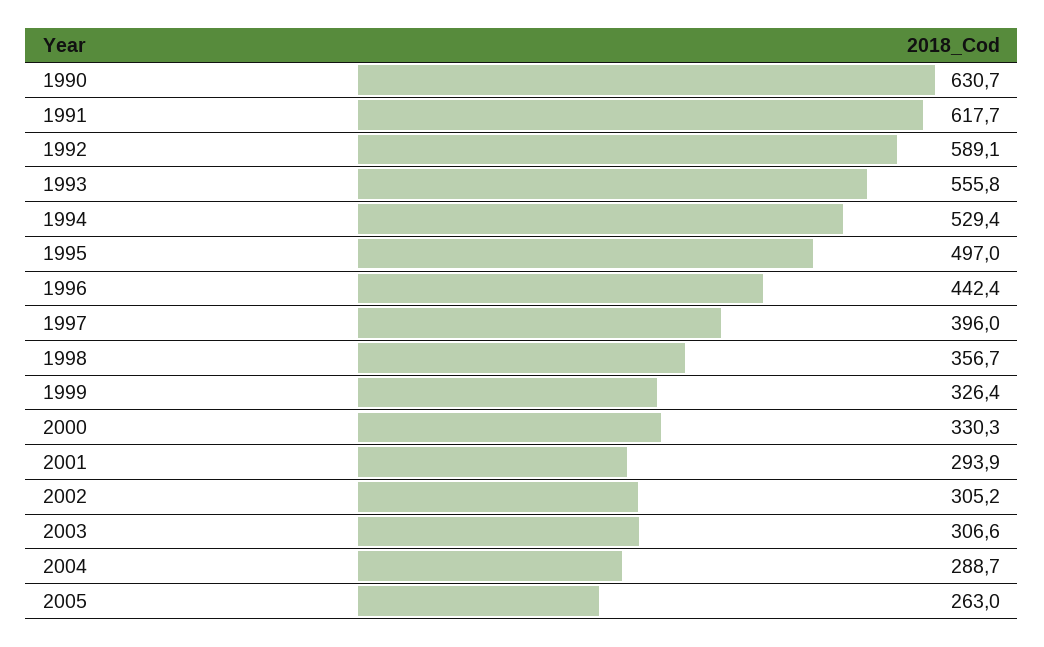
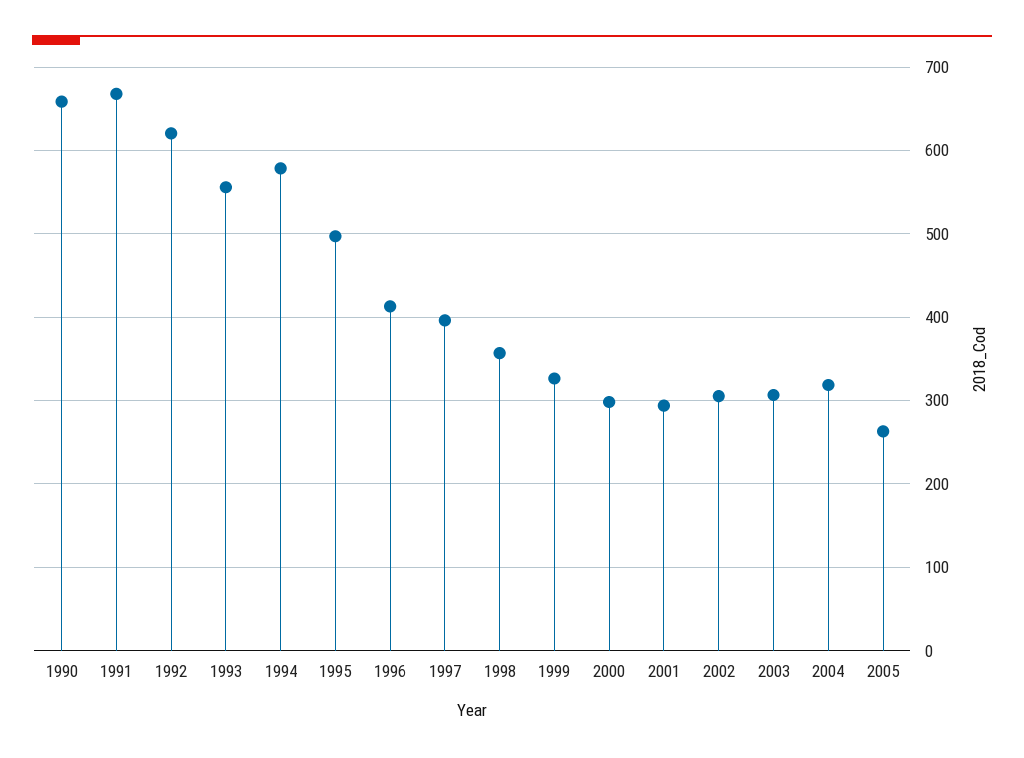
1990: 630.7 -> 660
1991: 617.7 -> 670
1992: 589.1 -> 620
1994: 529.4 -> 580
1996: 442.4 -> 410
2000: 330.3 -> 300
2004: 288.7 -> 320

